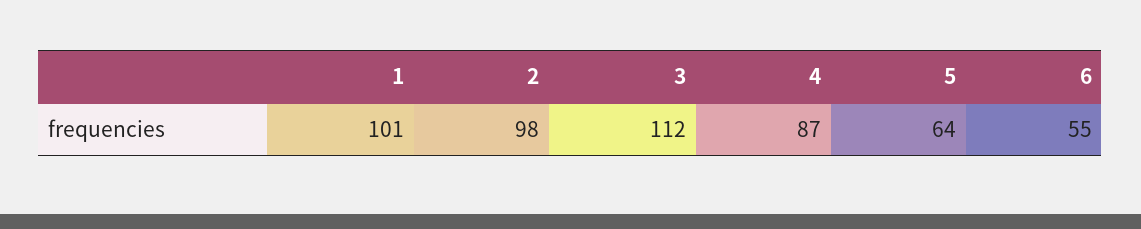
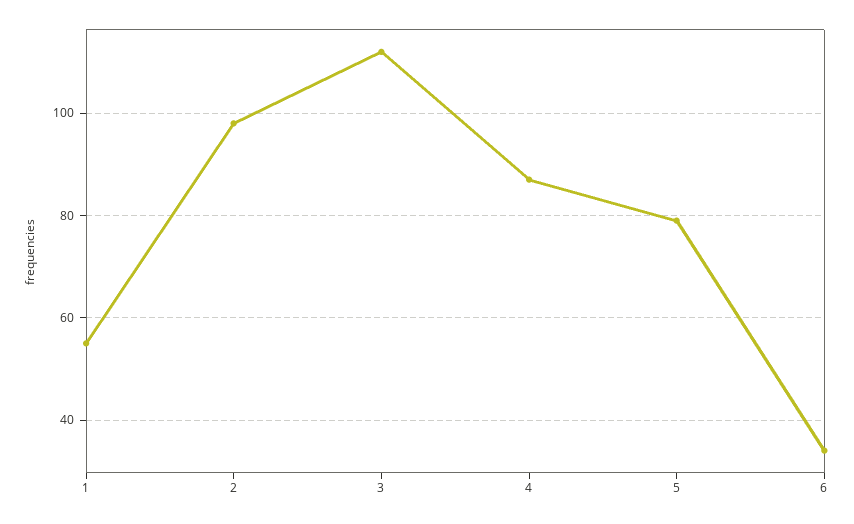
1: 101 -> 55
5: 64 -> 80
6: 55 -> 35

